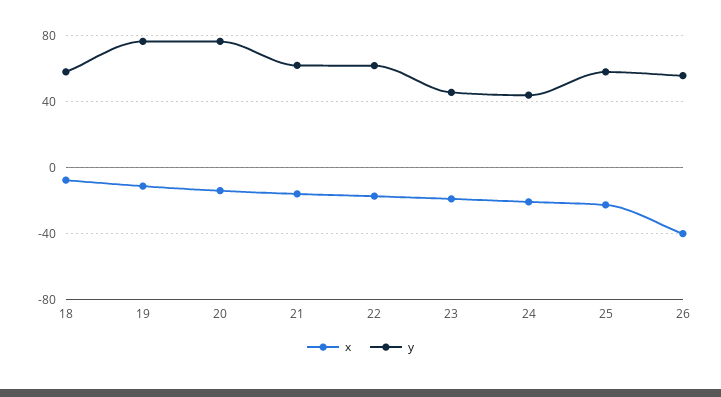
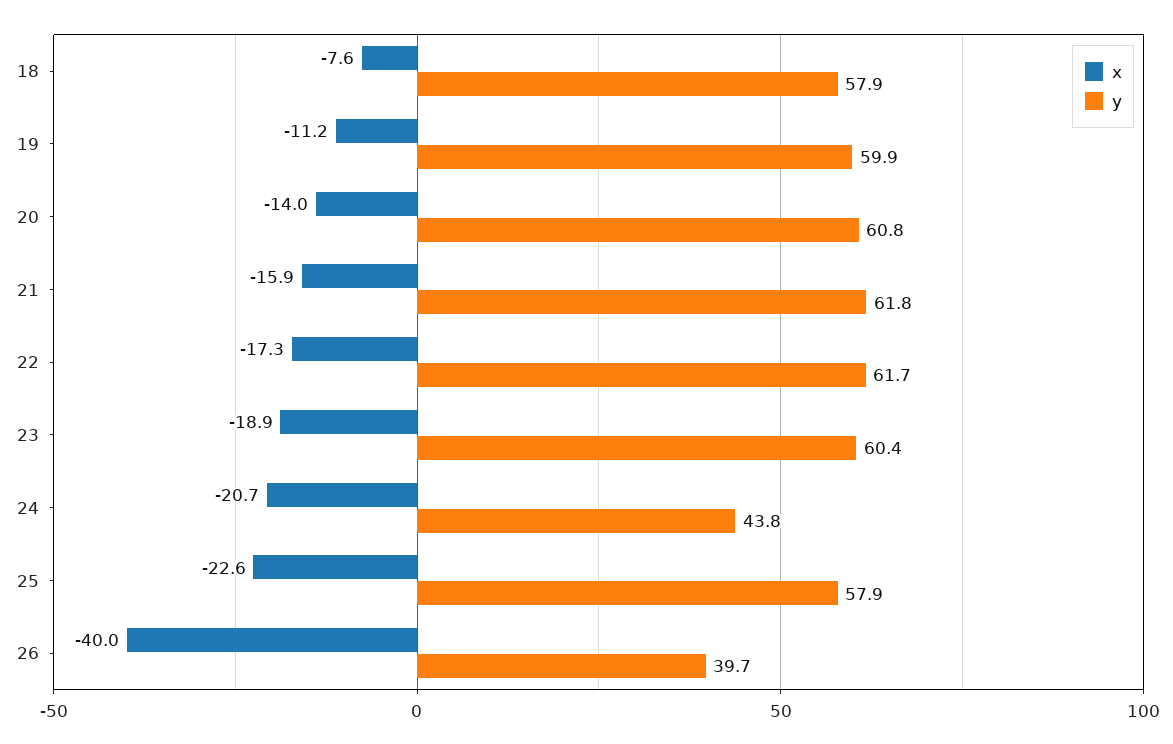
y, 19: 75 -> 59.9
y, 20: 75 -> 60.8
y, 23: 45 -> 60.4
y, 26: 55 -> 39.7

